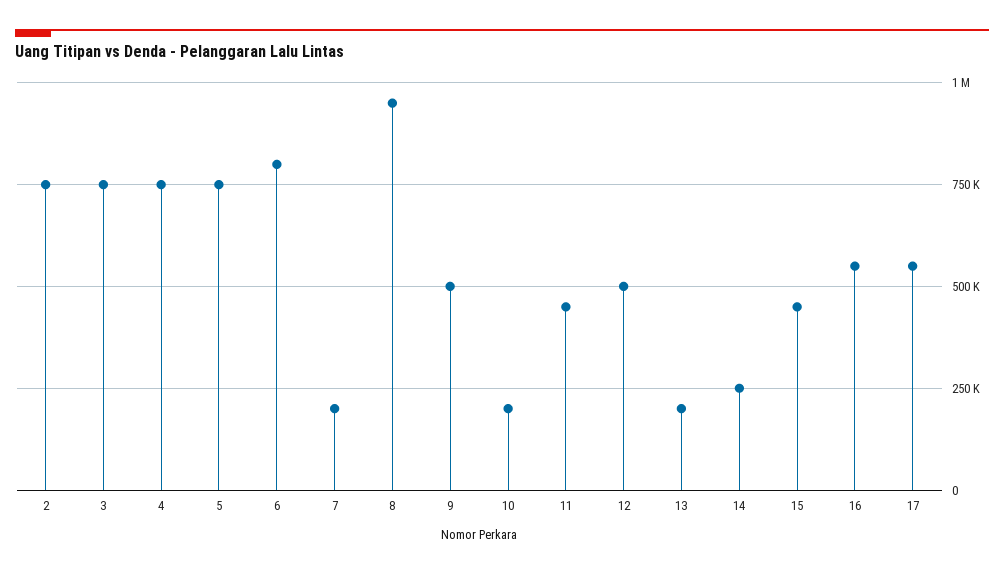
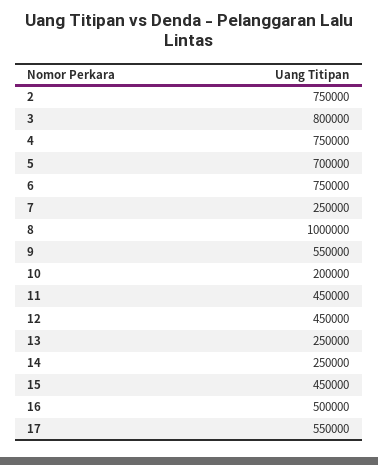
3: 750000 -> 800000
5: 750000 -> 700000
6: 800000 -> 750000
7: 200000 -> 250000
8: 950000 -> 1000000
9: 500000 -> 550000
12: 500000 -> 450000
13: 200000 -> 250000
16: 550000 -> 500000

